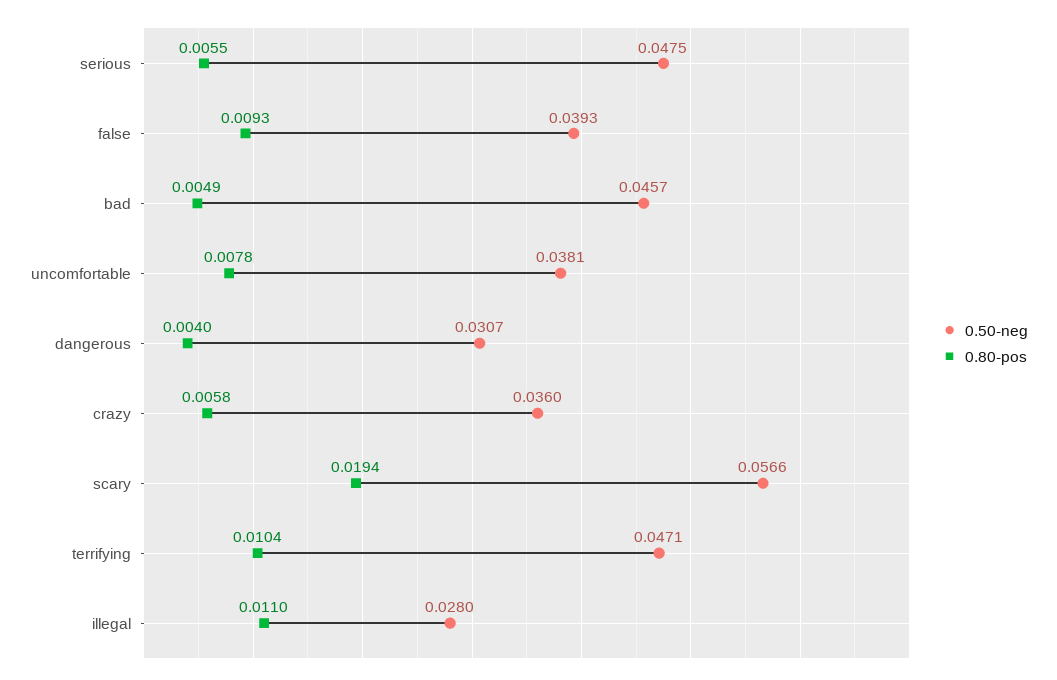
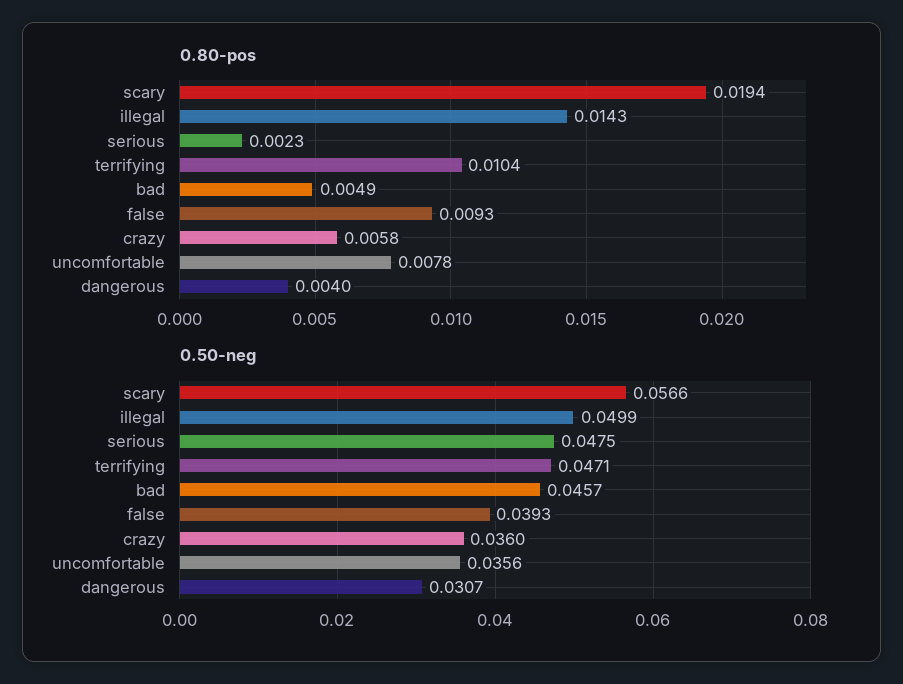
0.80-pos, serious: 0.0055 -> 0.0023
0.50-neg, uncomfortable: 0.0381 -> 0.0356
0.50-neg, illegal: 0.028 -> 0.0499
0.80-pos, illegal: 0.011 -> 0.0143

